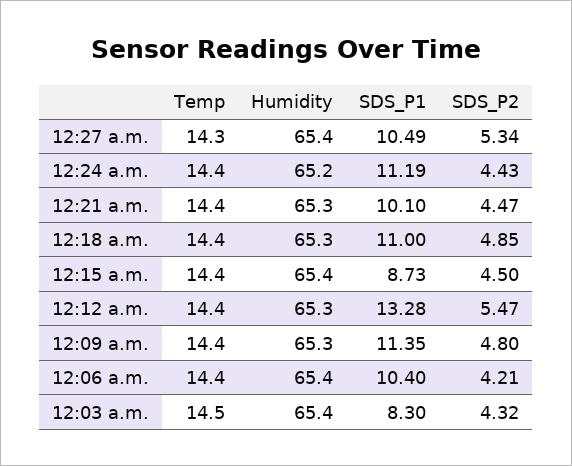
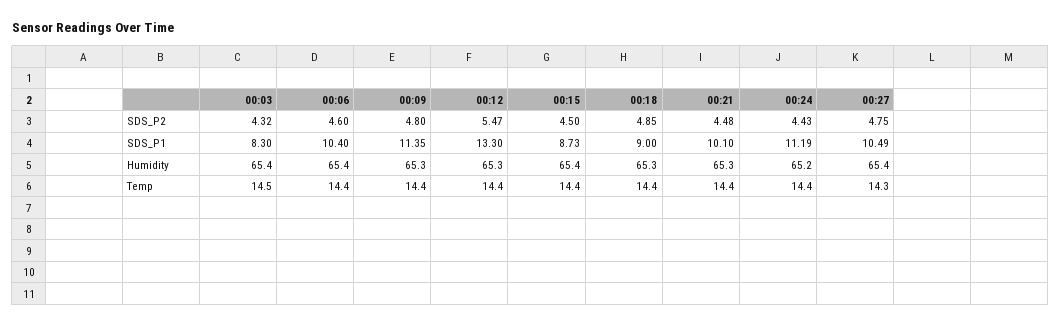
SDS_P2, 12:27 a.m.: 5.34 -> 4.75
SDS_P2, 12:21 a.m.: 4.47 -> 4.48
SDS_P1, 12:18 a.m.: 11 -> 9
SDS_P1, 12:12 a.m.: 13.28 -> 13.3
SDS_P2, 12:06 a.m.: 4.21 -> 4.6

